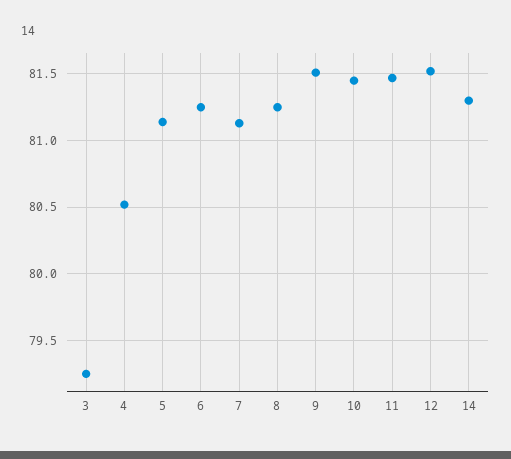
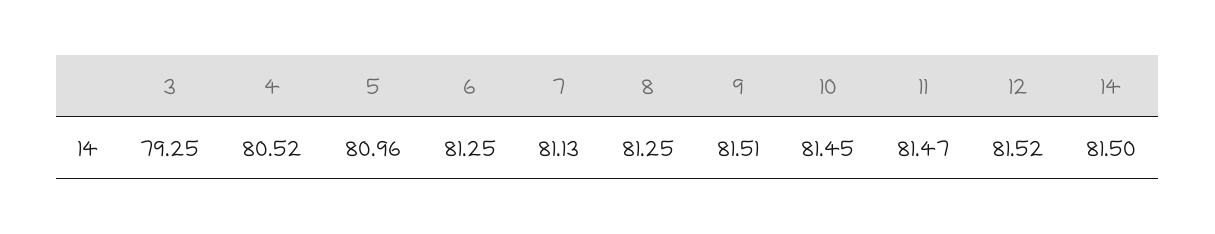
5: 81.15 -> 80.96
14: 81.3 -> 81.5

